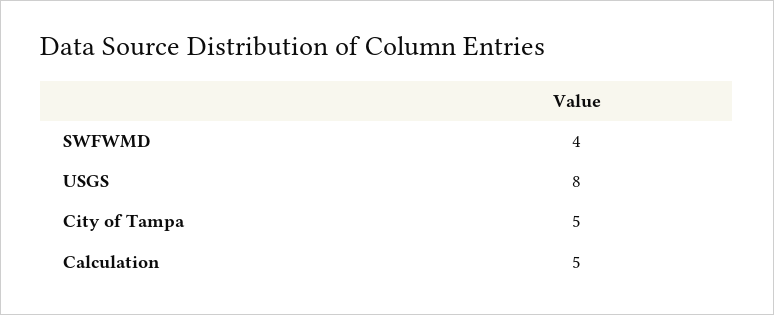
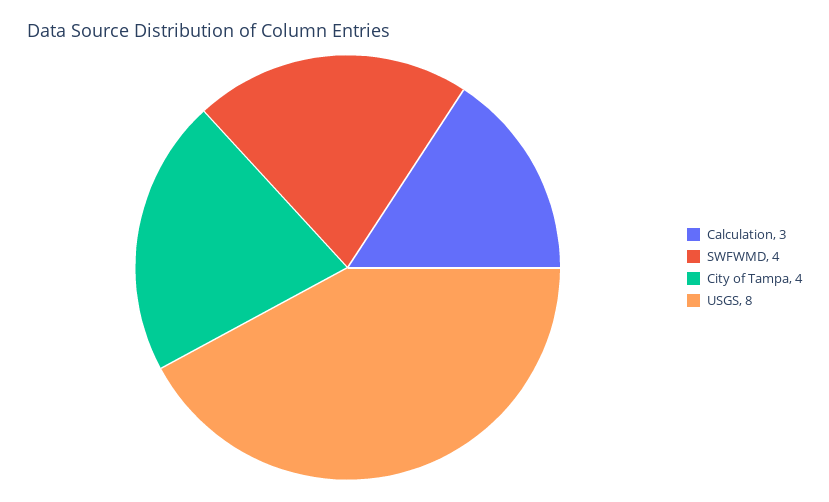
City of Tampa: 5 -> 4
Calculation: 5 -> 3

